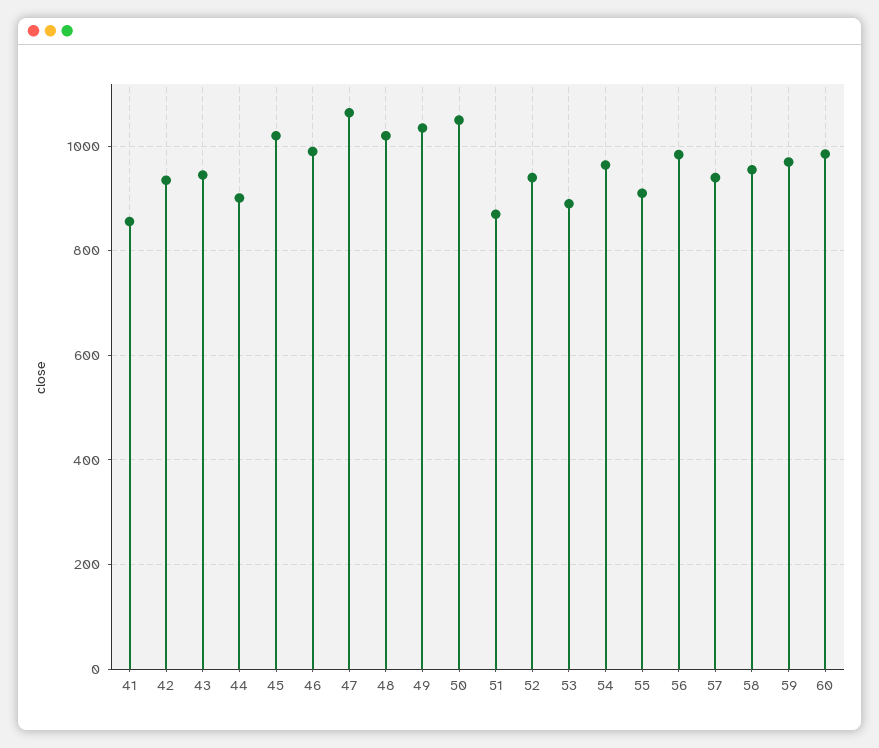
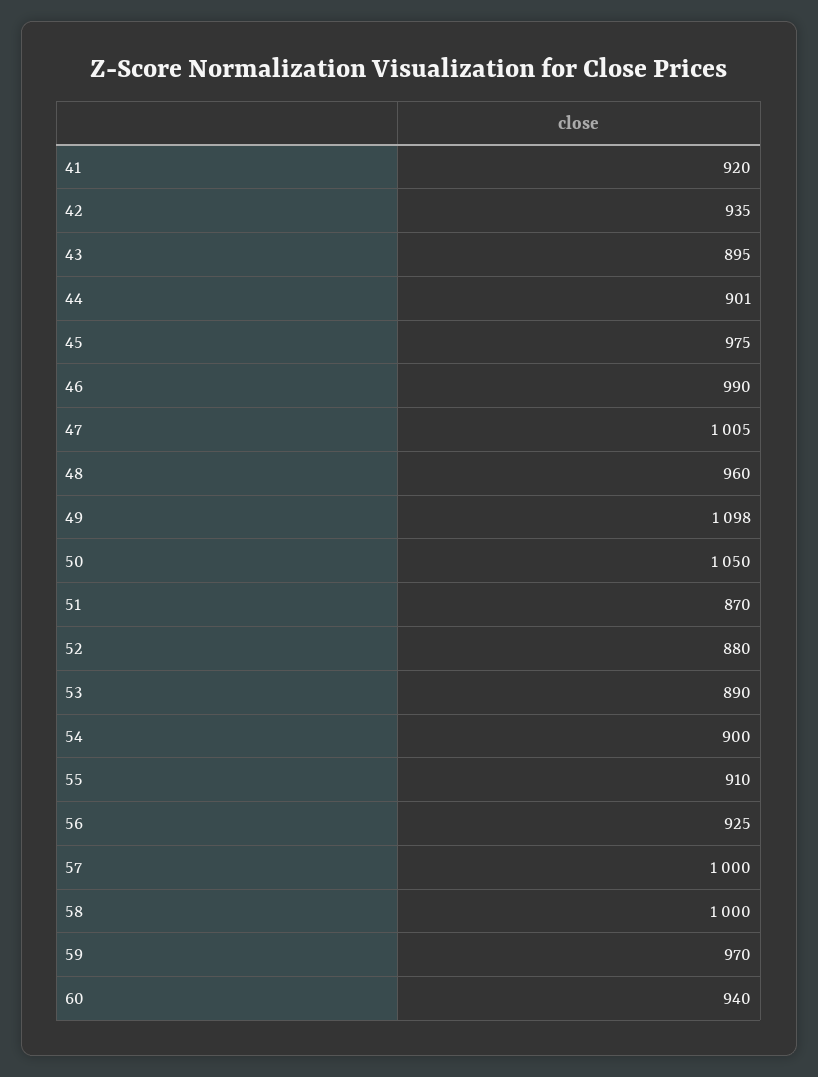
41: 860 -> 920
43: 940 -> 895
45: 1020 -> 975
47: 1060 -> 1005
48: 1020 -> 960
49: 1040 -> 1098
52: 940 -> 880
54: 960 -> 900
56: 980 -> 925
57: 940 -> 1000
58: 960 -> 1000
60: 980 -> 940

